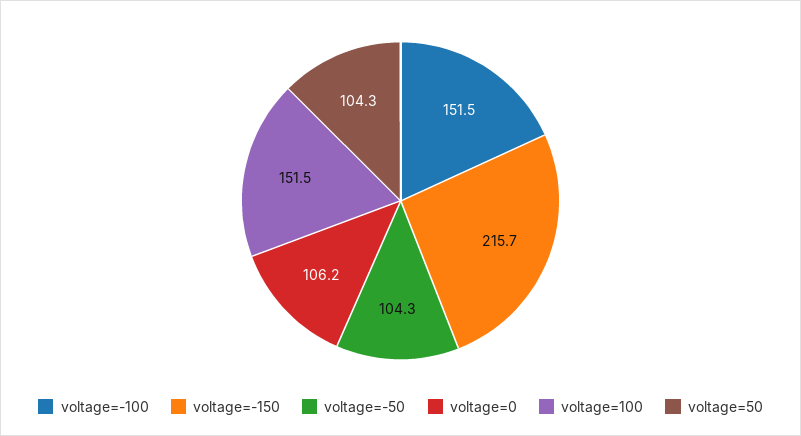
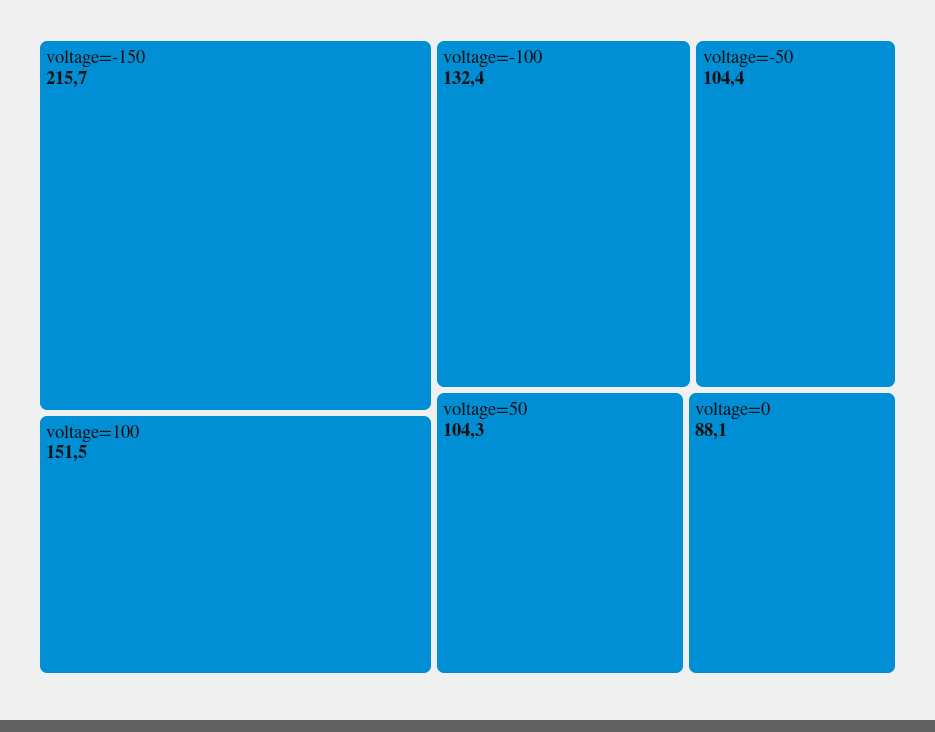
voltage=-100: 151.5 -> 132.4
voltage=-50: 104.3 -> 104.4
voltage=0: 106.2 -> 88.1

